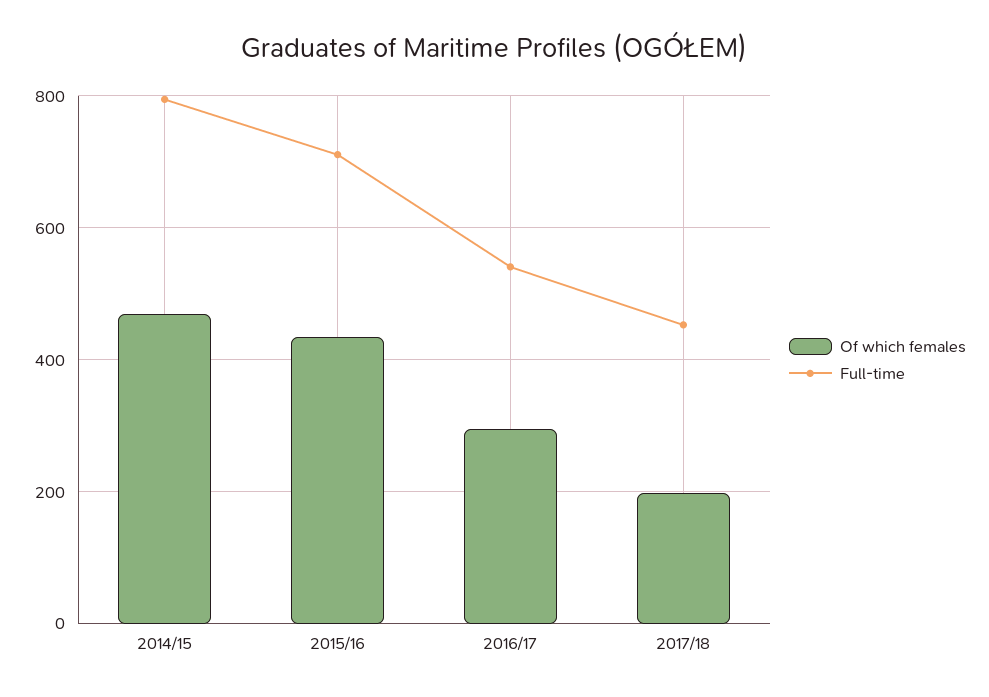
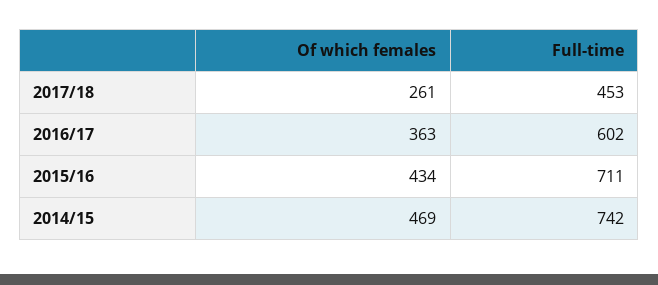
Full-time, 2014/15: 800 -> 742
Of which females, 2016/17: 300 -> 363
Full-time, 2016/17: 540 -> 602
Of which females, 2017/18: 200 -> 261

